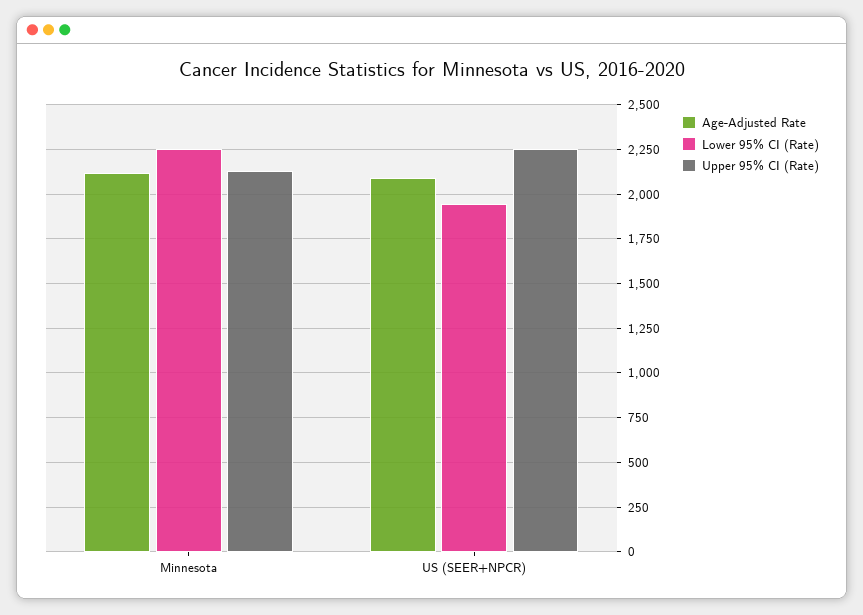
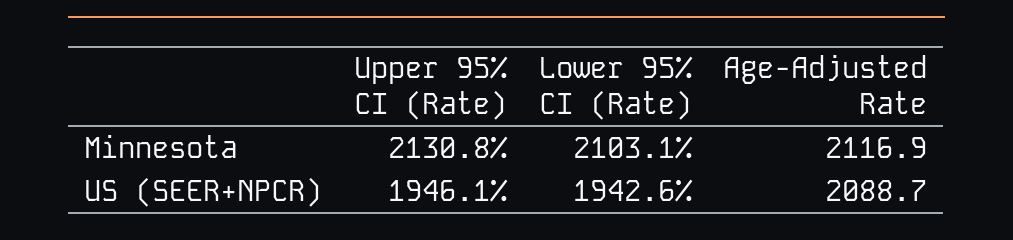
Lower 95% CI (Rate), Minnesota: 2250 -> 2103.1
Upper 95% CI (Rate), US (SEER+NPCR): 2250 -> 1946.1

